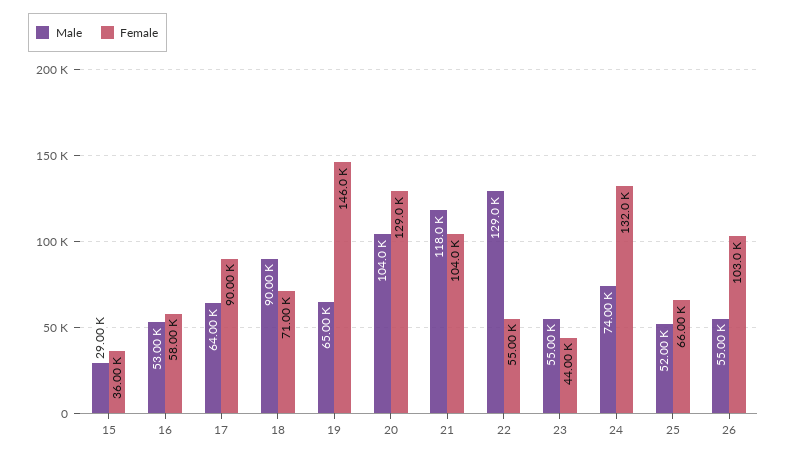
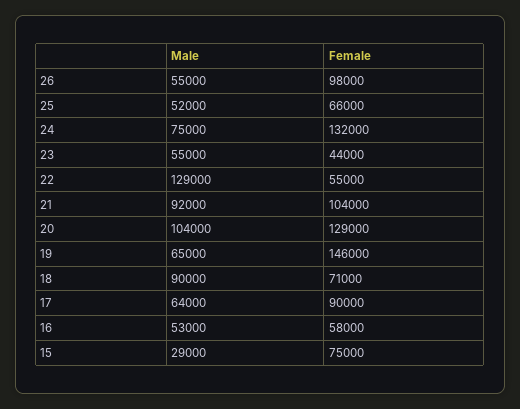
Female, 15: 36000 -> 75000
Male, 21: 118000 -> 92000
Male, 24: 74000 -> 75000
Female, 26: 103000 -> 98000

